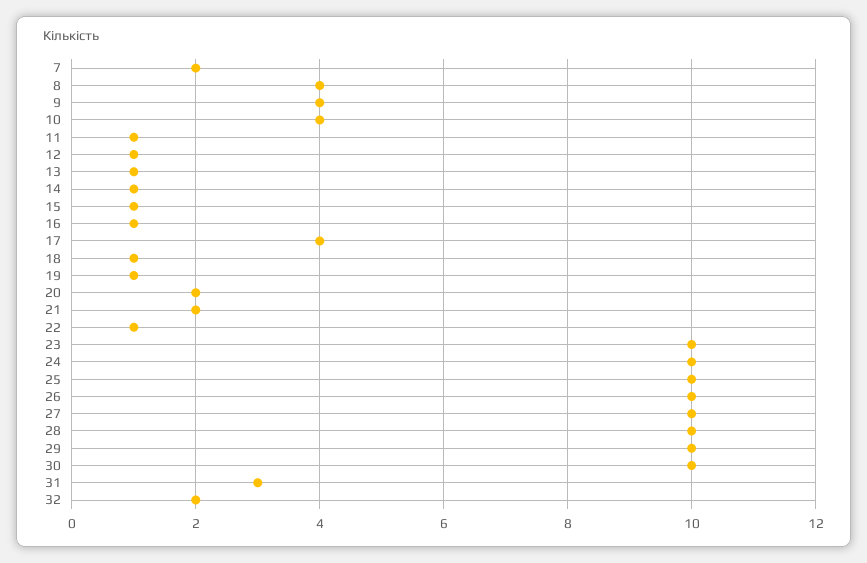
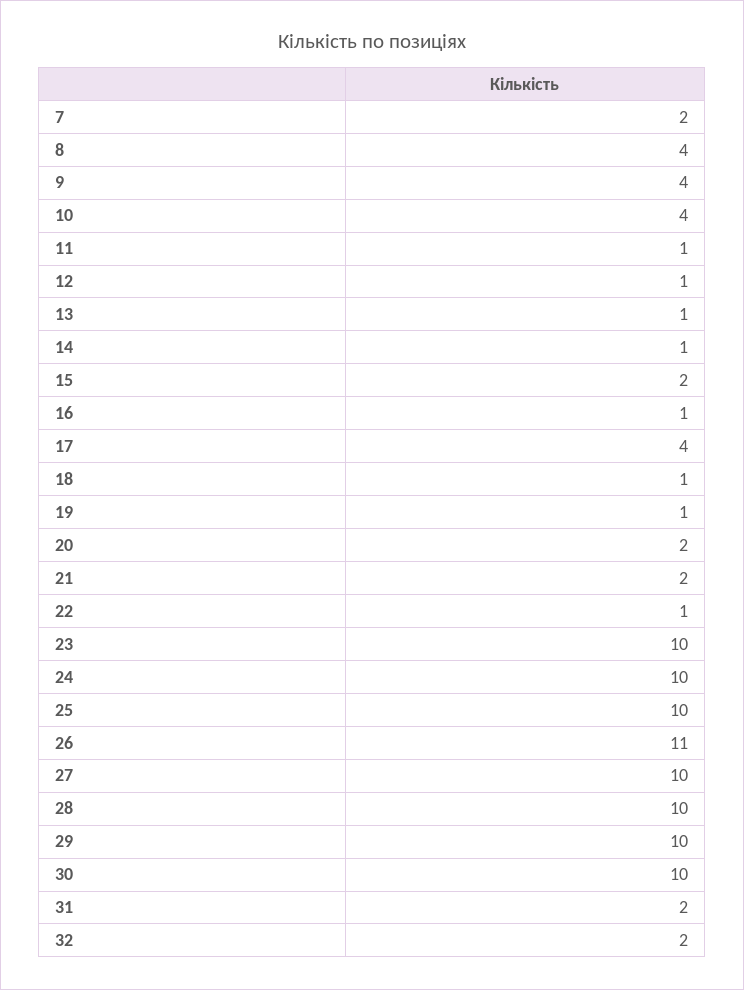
15: 1 -> 2
26: 10 -> 11
31: 3 -> 2

